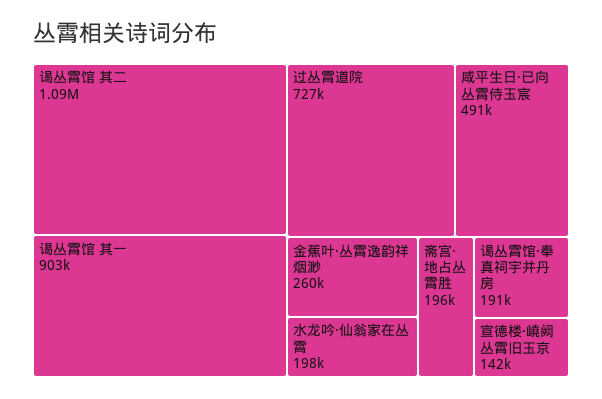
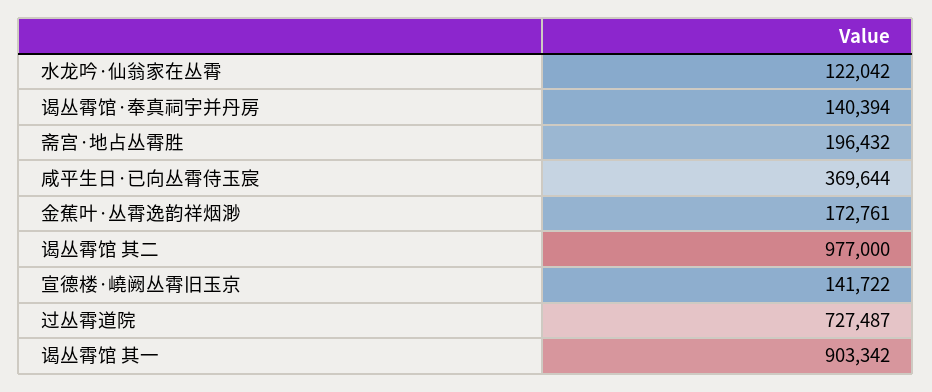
谒丛霄馆 其二: 1090000 -> 977000
咸平生日·已向丛霄侍玉宸: 491000 -> 369644
金蕉叶·丛霄逸韵祥烟渺: 260000 -> 172761
水龙吟·仙翁家在丛霄: 198000 -> 122042
谒丛霄馆·奉真祠宇并丹房: 191000 -> 140394

